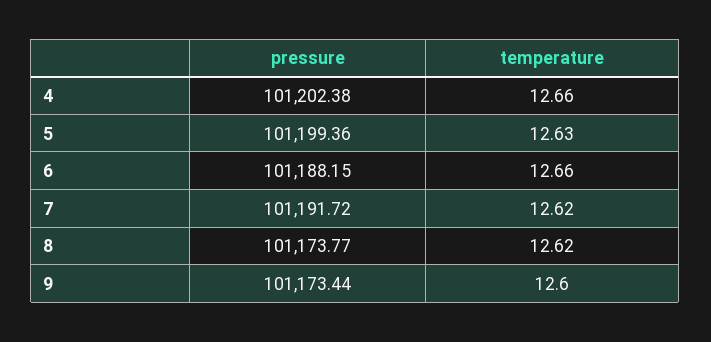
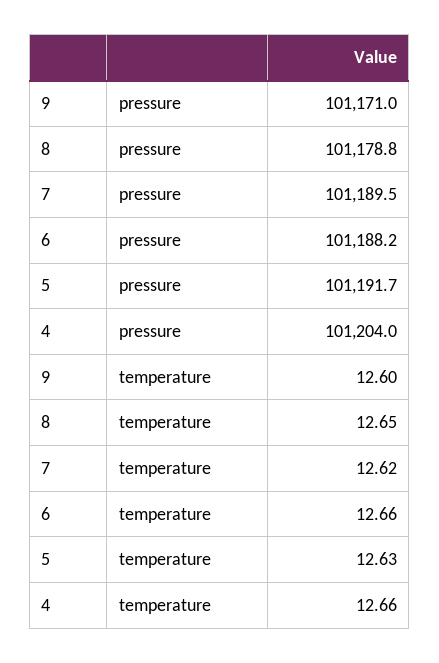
pressure, 4: 101202.38 -> 101204
pressure, 5: 101199.36 -> 101191.7
pressure, 7: 101191.72 -> 101189.5
pressure, 8: 101173.77 -> 101178.8
temperature, 8: 12.62 -> 12.65
pressure, 9: 101173.44 -> 101171

